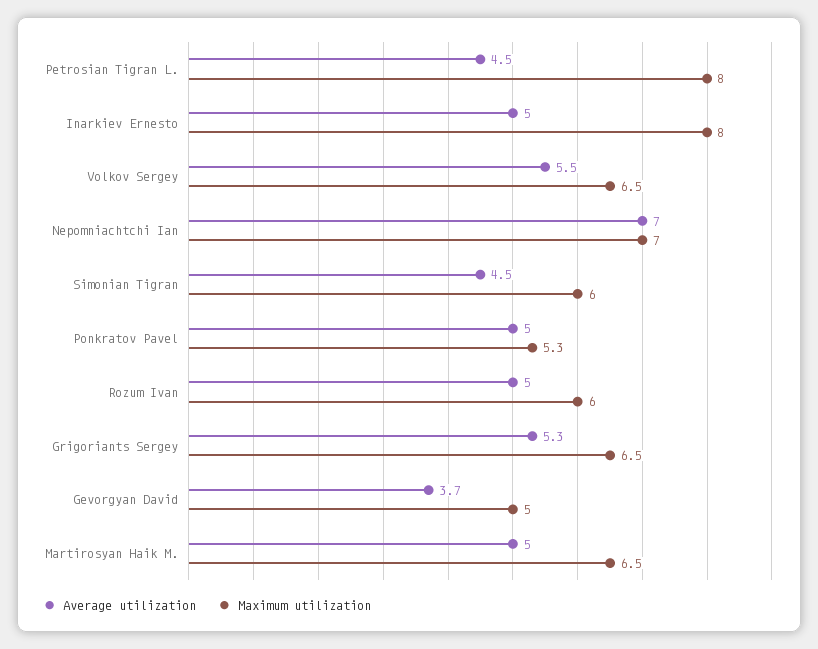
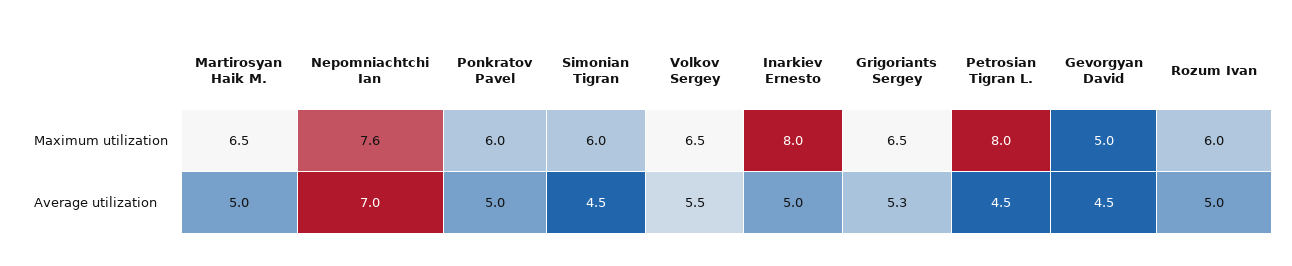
Maximum utilization, Nepomniachtchi Ian: 7 -> 7.6
Maximum utilization, Ponkratov Pavel: 5.3 -> 6
Average utilization, Gevorgyan David: 3.7 -> 4.5

